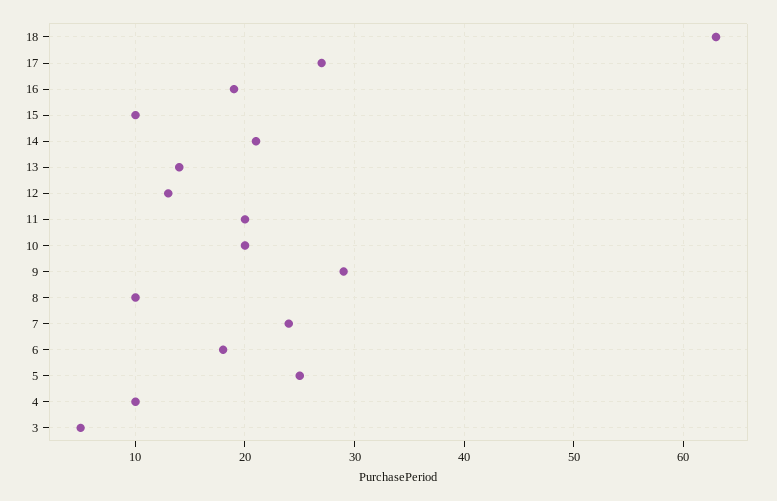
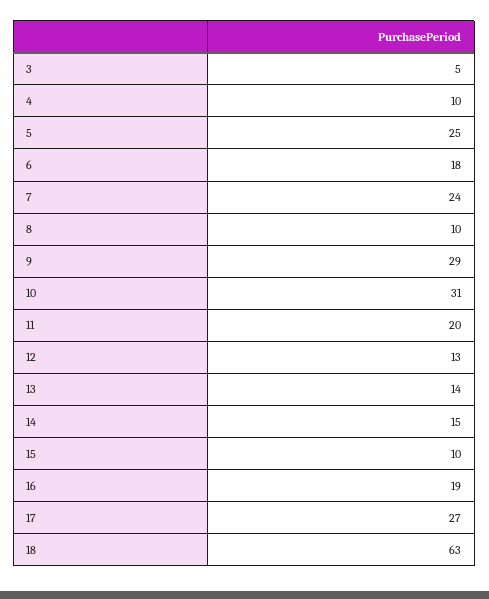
14: 21 -> 15
10: 20 -> 31

